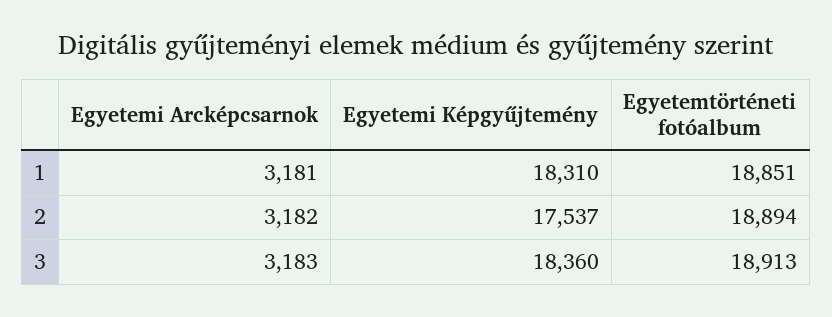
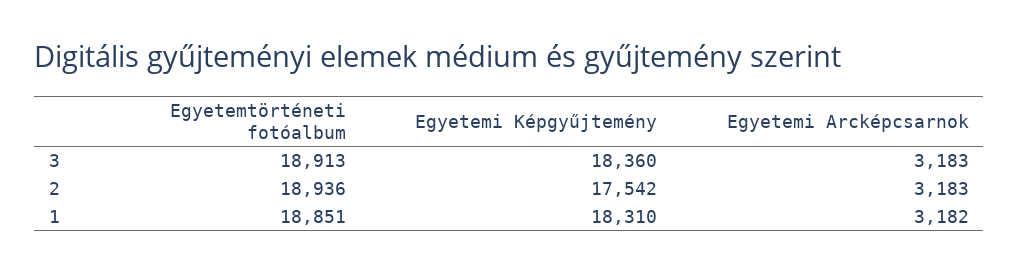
Egyetemi Arcképcsarnok, 1: 3181 -> 3182
Egyetemi Arcképcsarnok, 2: 3182 -> 3183
Egyetemi Képgyűjtemény, 2: 17537 -> 17542
Egyetemtörténeti fotóalbum, 2: 18894 -> 18936

